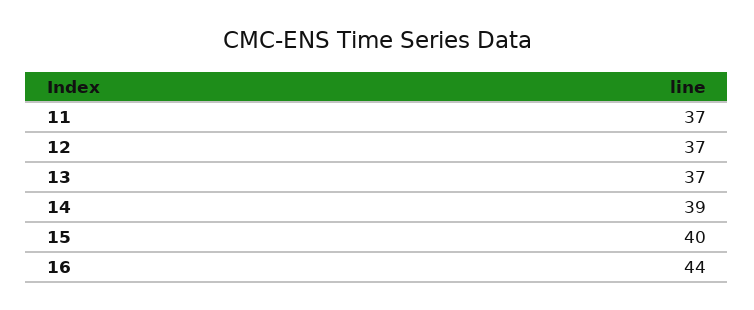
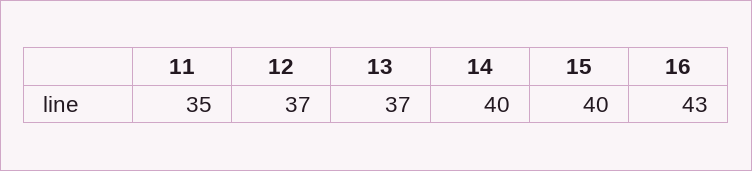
11: 37 -> 35
14: 39 -> 40
16: 44 -> 43

